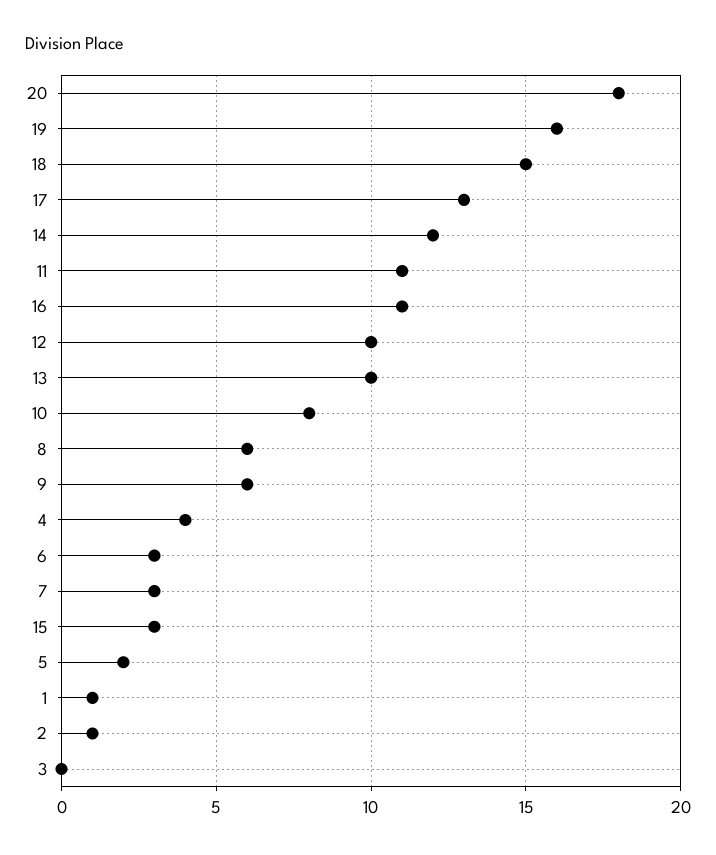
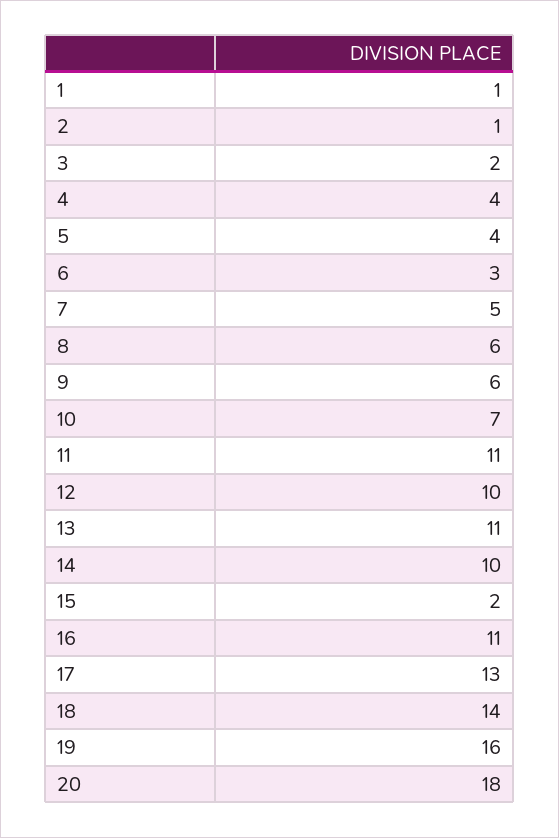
18: 15 -> 14
14: 12 -> 10
13: 10 -> 11
10: 8 -> 7
7: 3 -> 5
15: 3 -> 2
5: 2 -> 4
3: 0 -> 2

